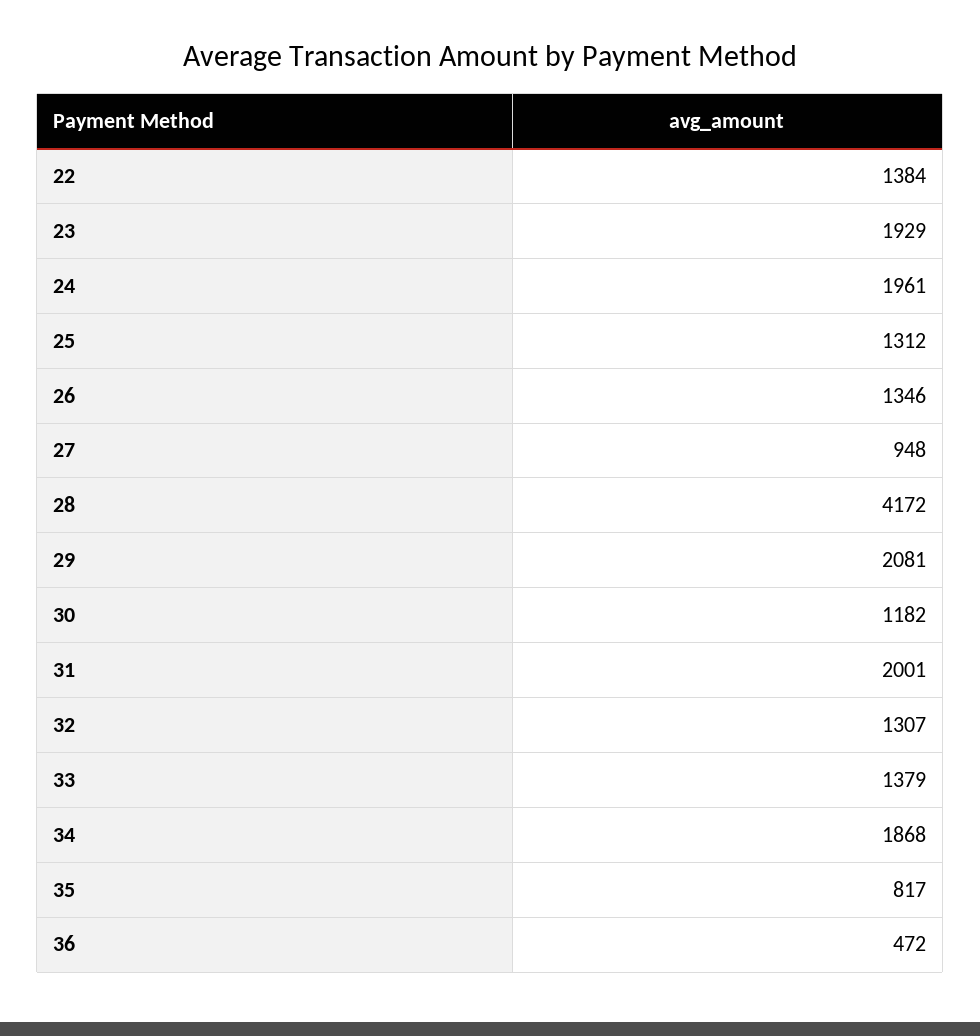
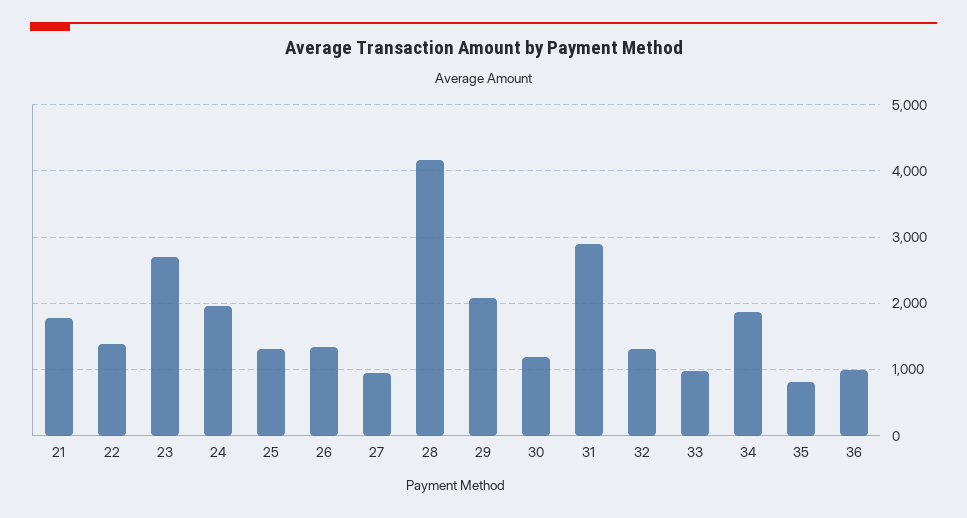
23: 1929 -> 2700
31: 2001 -> 2900
33: 1379 -> 1000
36: 472 -> 1000
21: none -> 1800

